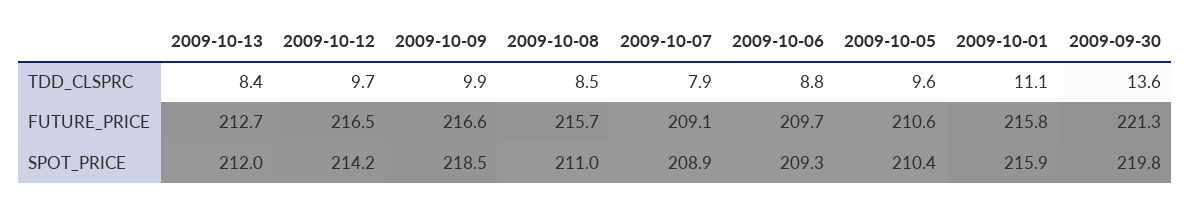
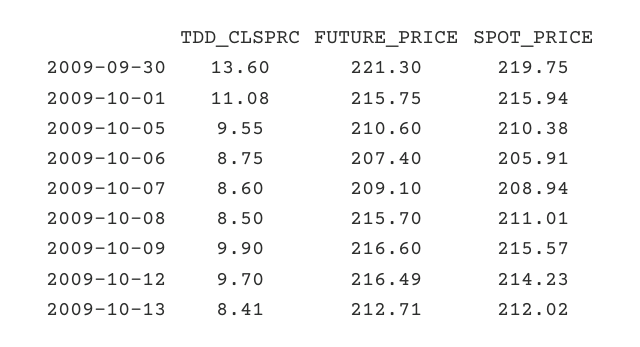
2009-10-07, TDD_CLSPRC: 7.9 -> 8.6
2009-10-06, FUTURE_PRICE: 209.7 -> 207.4
2009-10-09, SPOT_PRICE: 218.5 -> 215.57
2009-10-06, SPOT_PRICE: 209.3 -> 205.91

